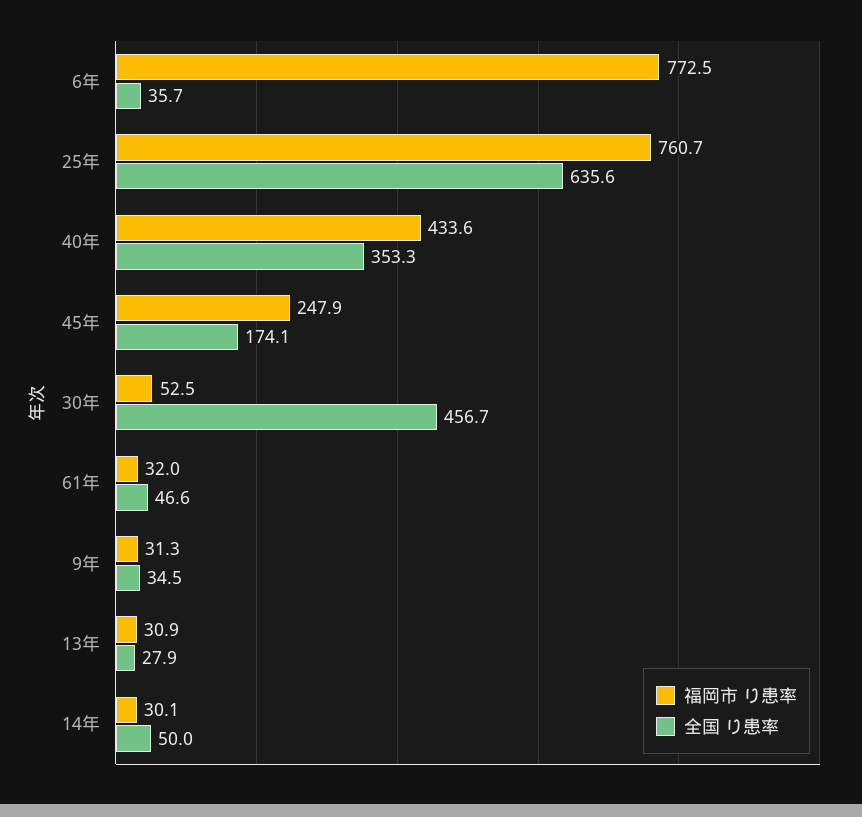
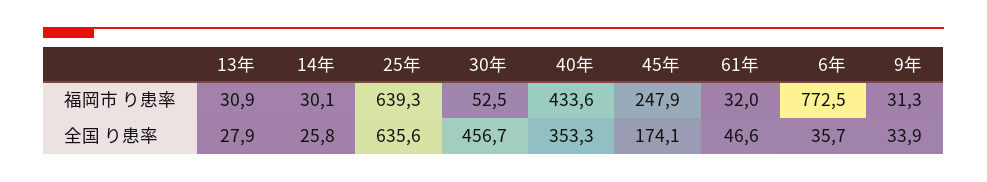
福岡市 り患率, 25年: 760.7 -> 639.3
全国 り患率, 9年: 34.5 -> 33.9
全国 り患率, 14年: 50 -> 25.8

